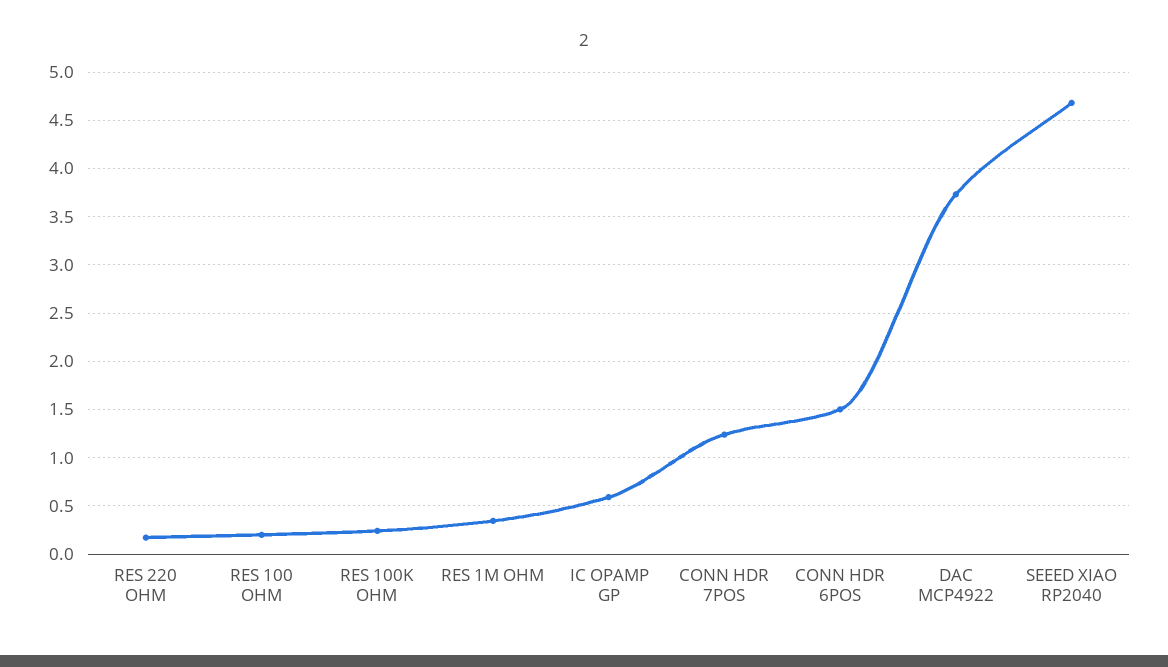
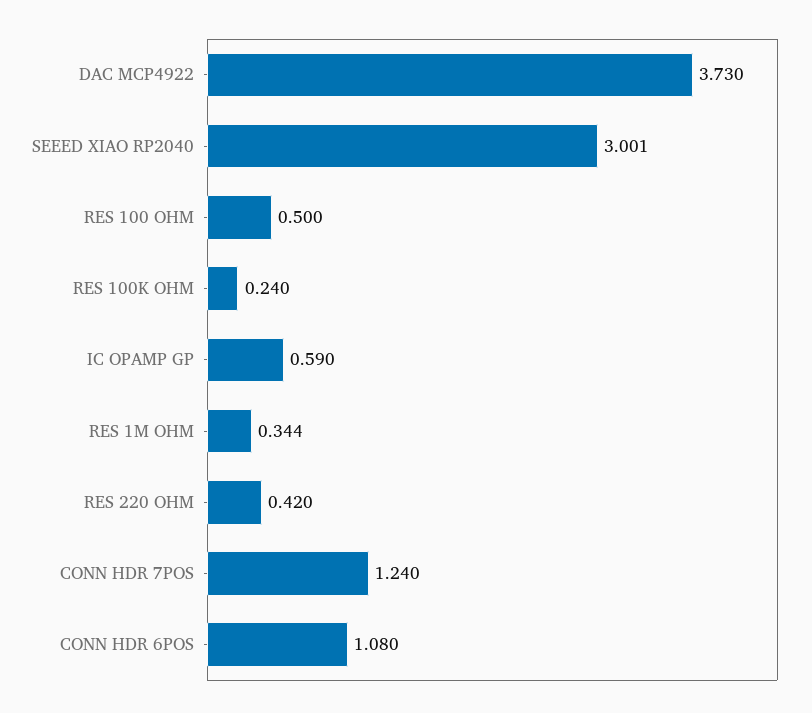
RES 220 OHM: 0.2 -> 0.42
RES 100 OHM: 0.2 -> 0.5
CONN HDR 6POS: 1.5 -> 1.08
SEEED XIAO RP2040: 4.7 -> 3.001

